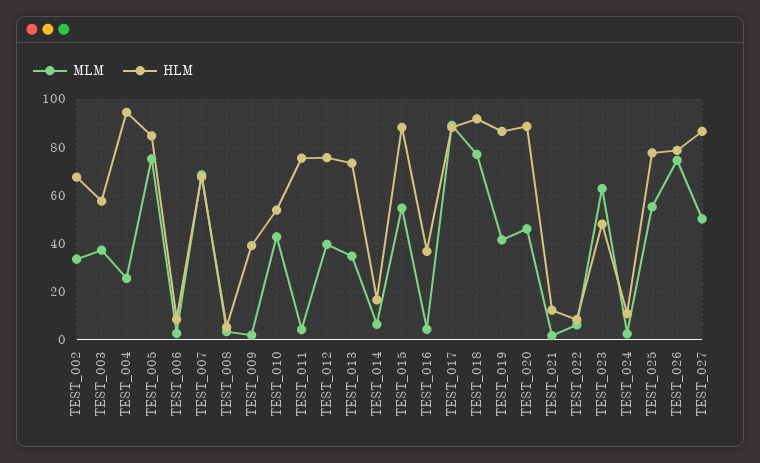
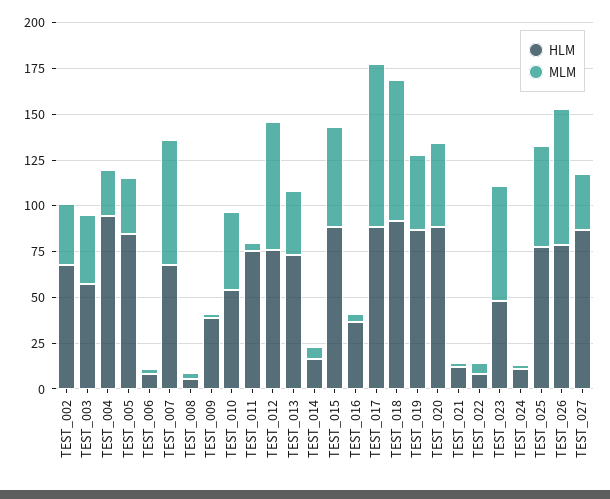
MLM, TEST_005: 75 -> 30
MLM, TEST_012: 40 -> 70
MLM, TEST_027: 50 -> 30

